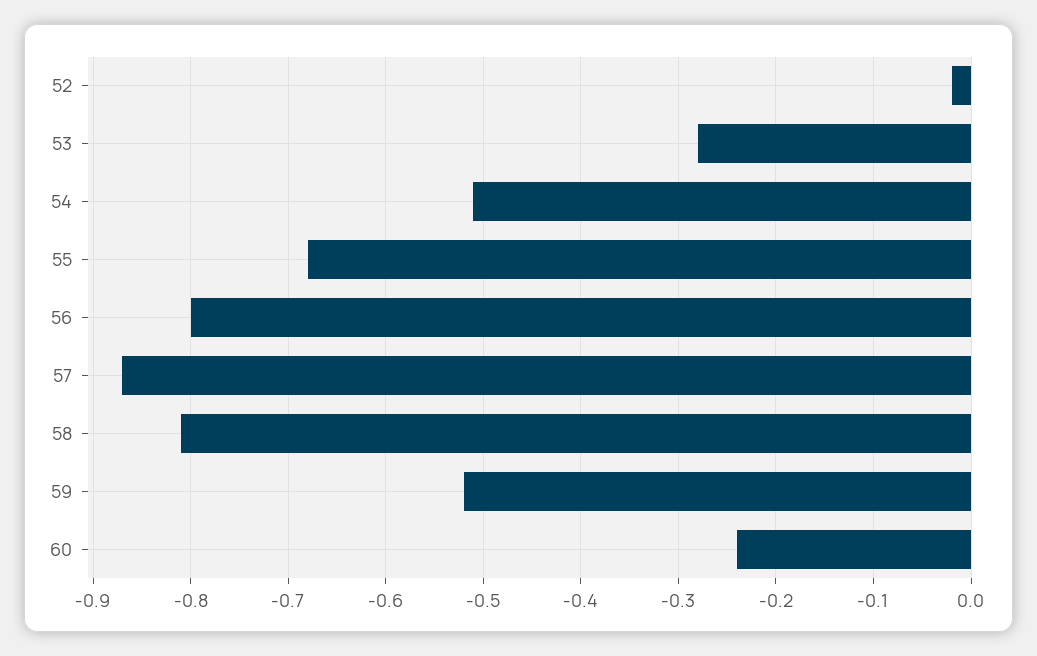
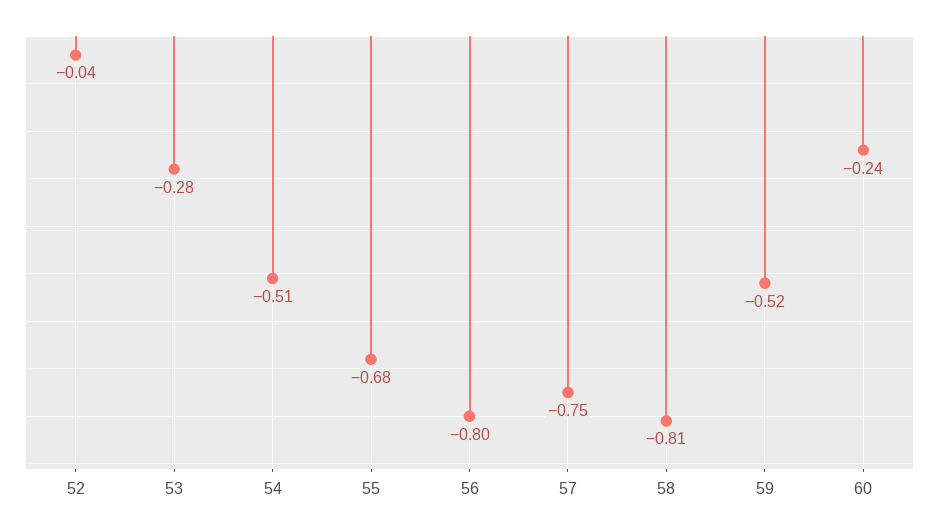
52: -0.02 -> -0.04
57: -0.87 -> -0.75

